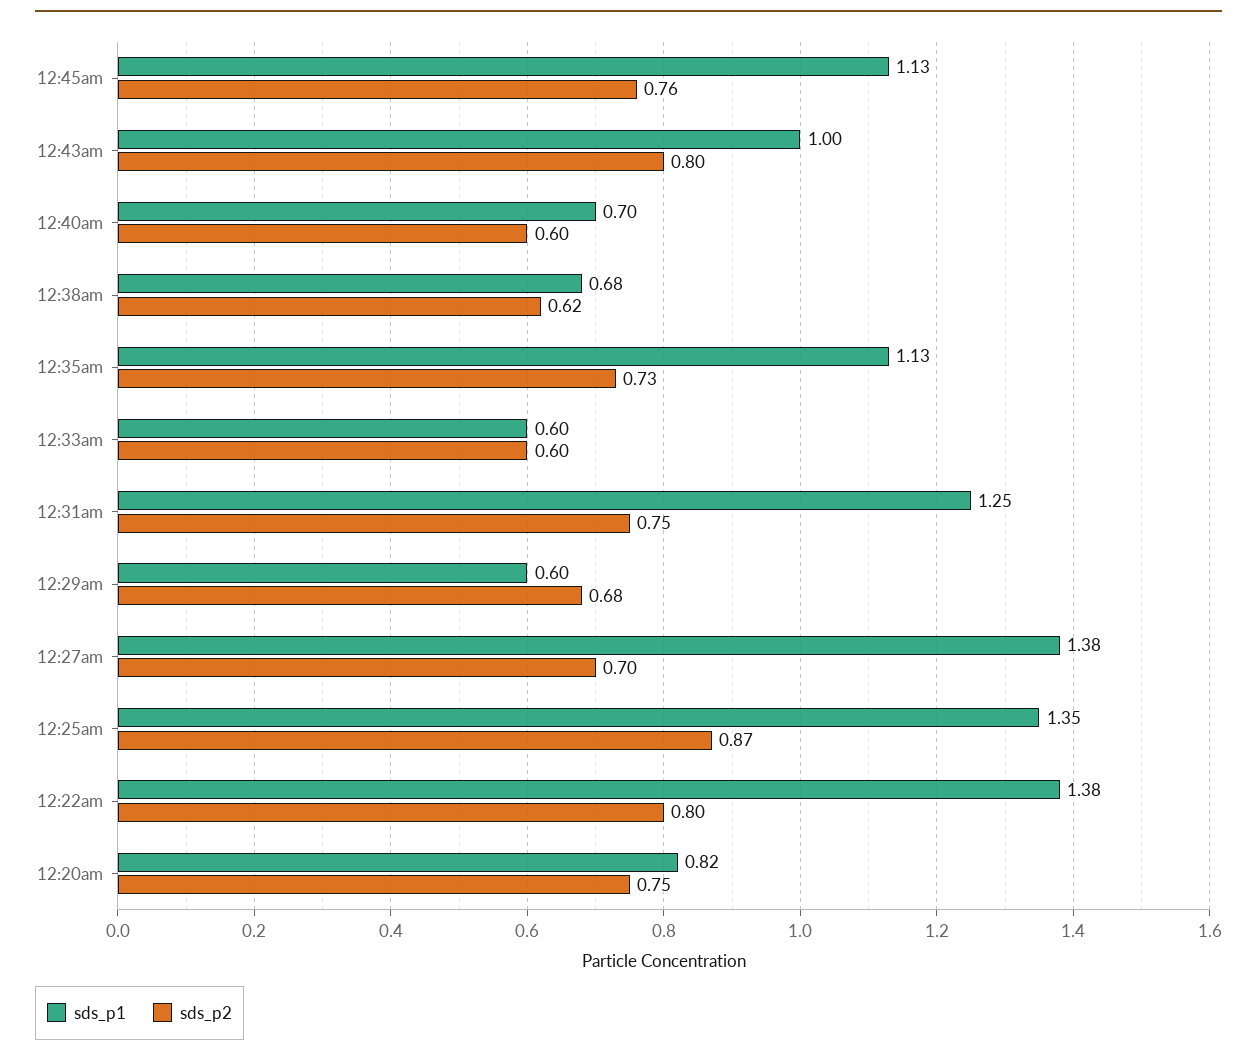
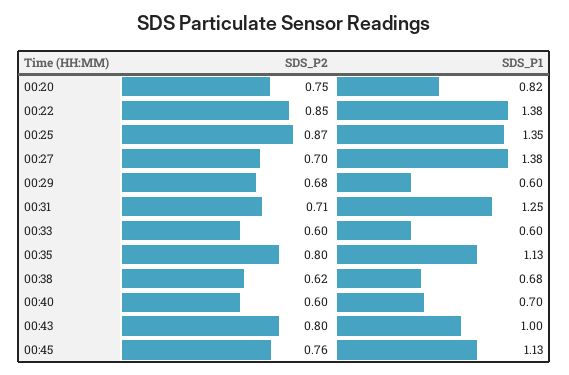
sds_p2, 12:35am: 0.73 -> 0.8
sds_p2, 12:31am: 0.75 -> 0.71
sds_p2, 12:22am: 0.8 -> 0.85

